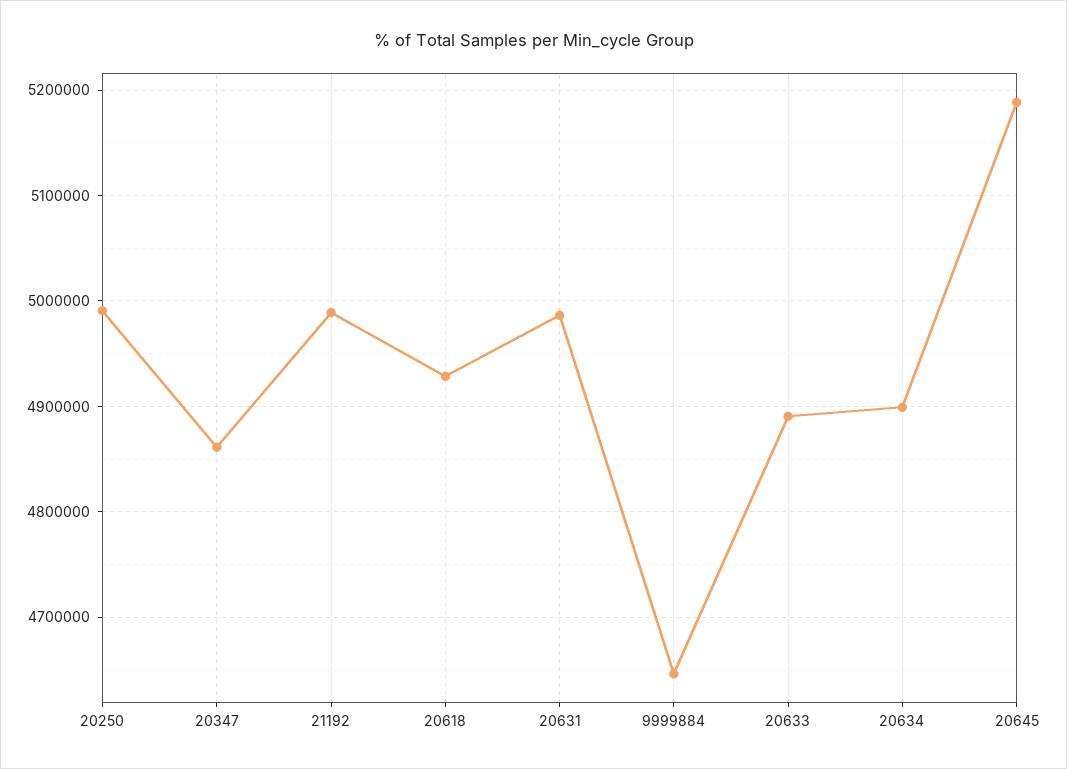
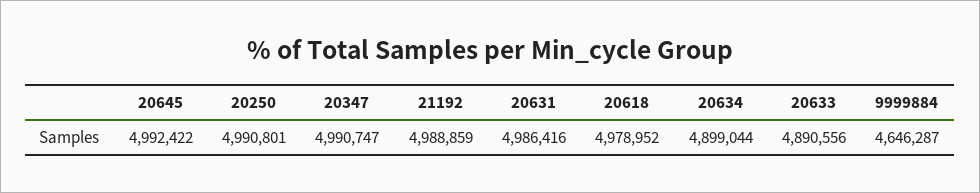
20347: 4860000 -> 4990747
20618: 4930000 -> 4978952
20645: 5190000 -> 4992422

